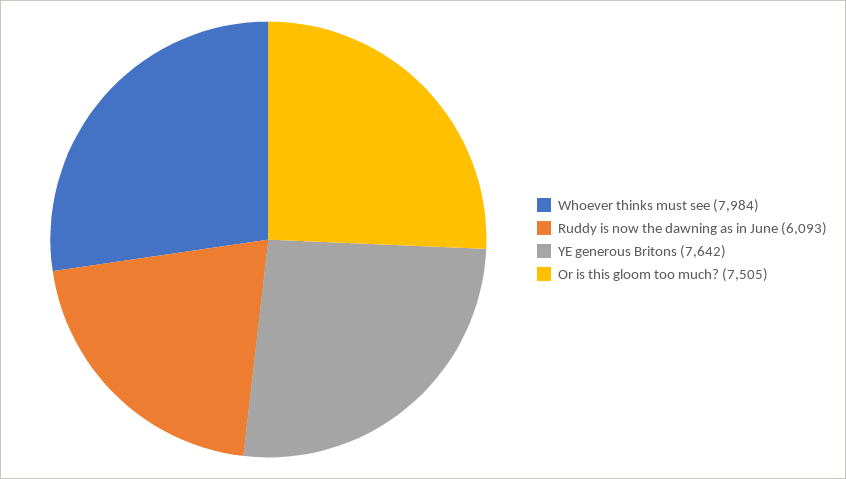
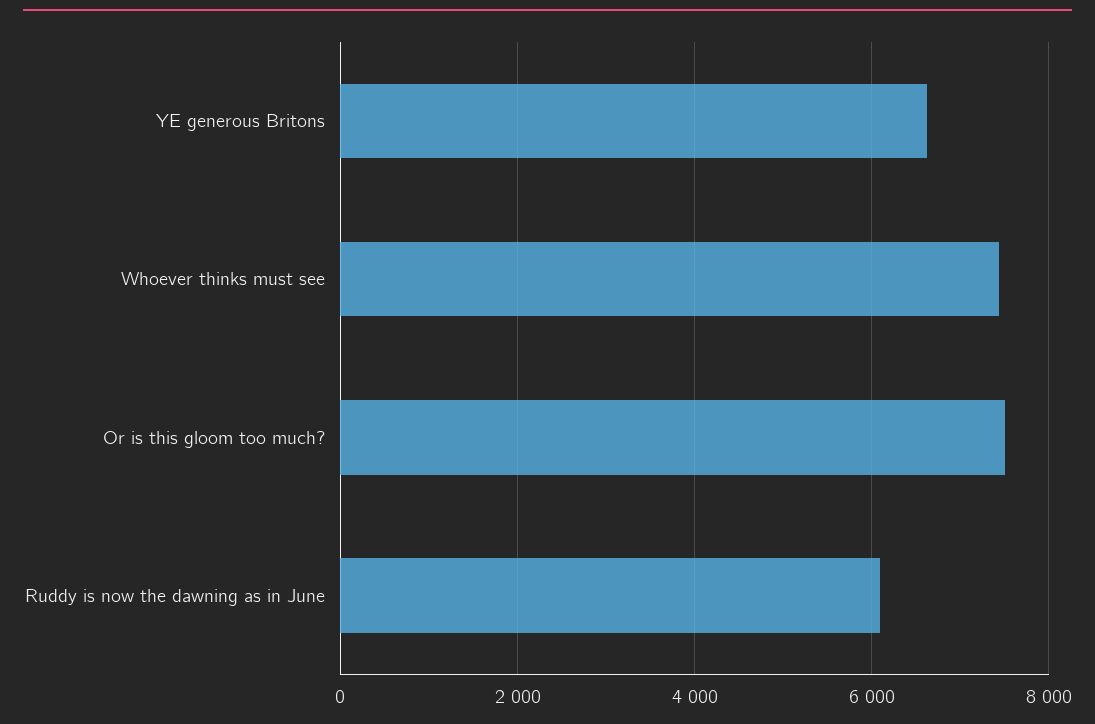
Whoever thinks must see: 7984 -> 7400
YE generous Britons: 7642 -> 6600

